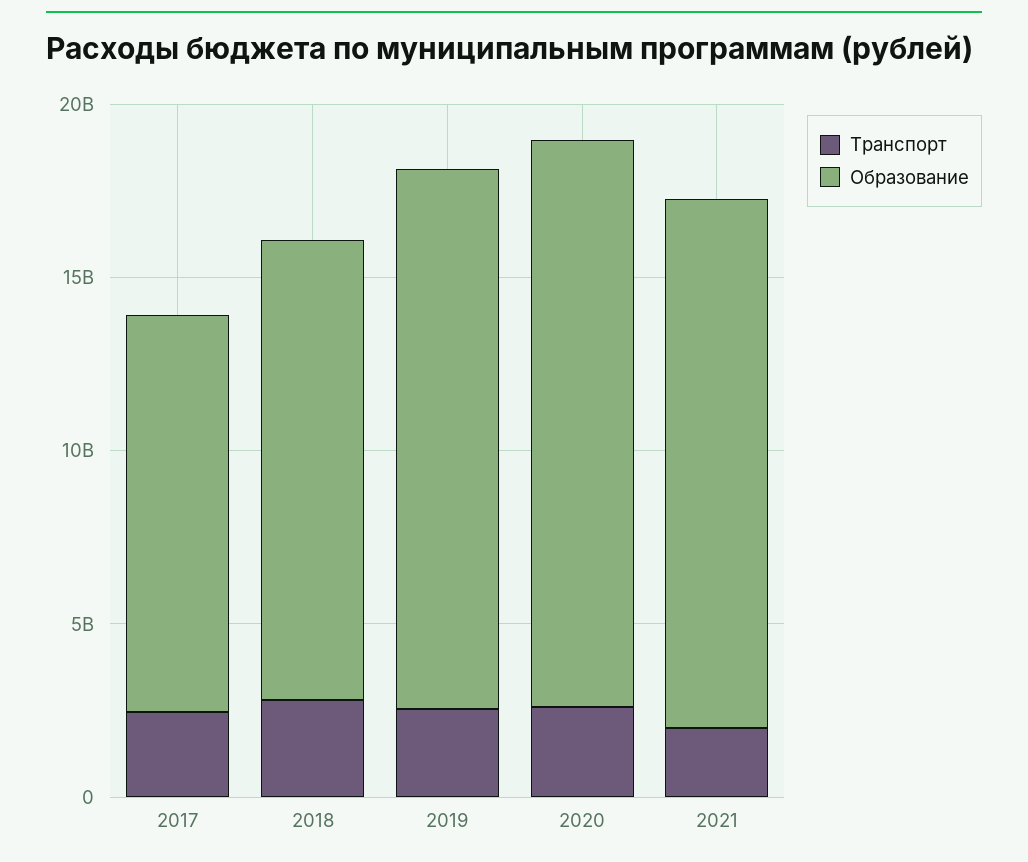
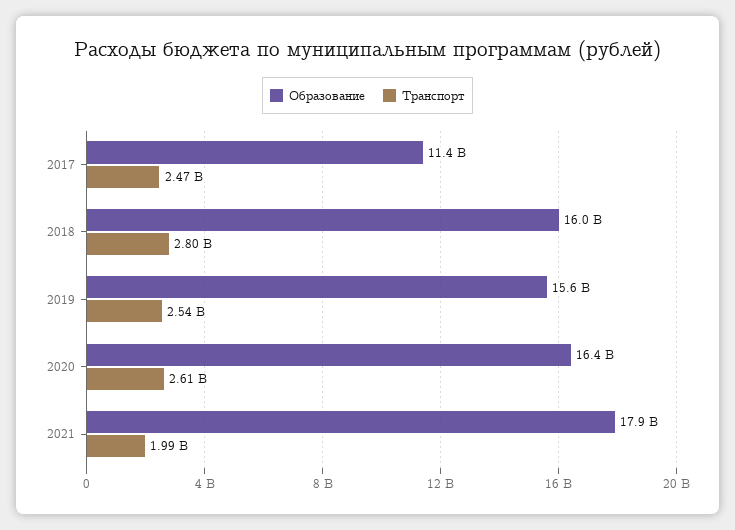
Образование, 2018: 13000000000 -> 16000000000
Образование, 2021: 15000000000 -> 17900000000

